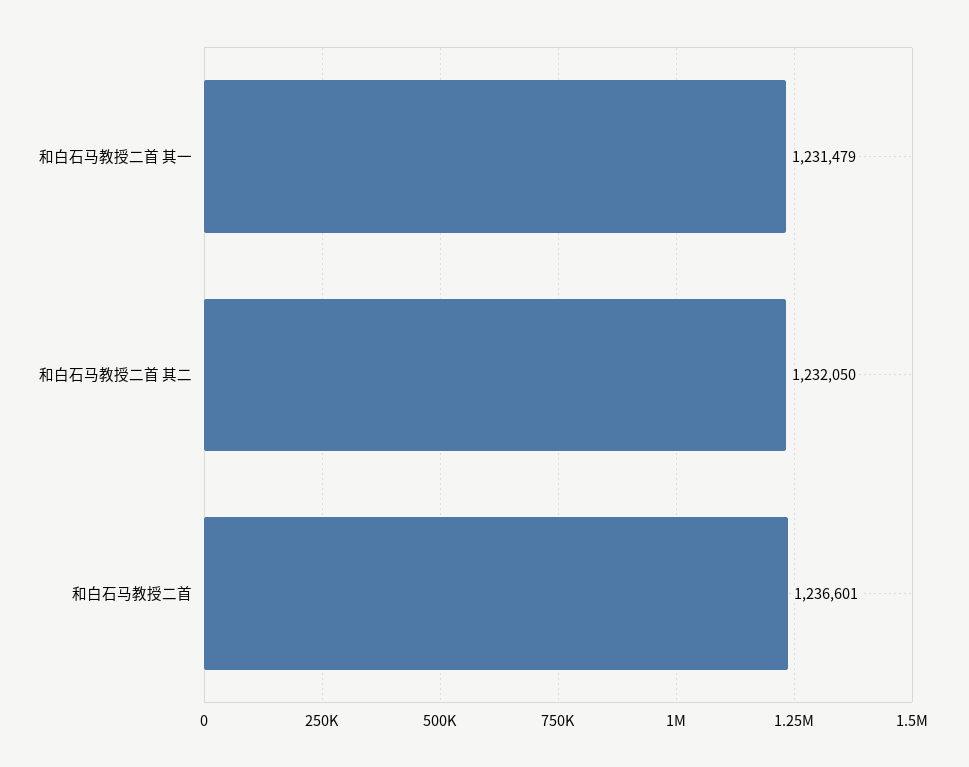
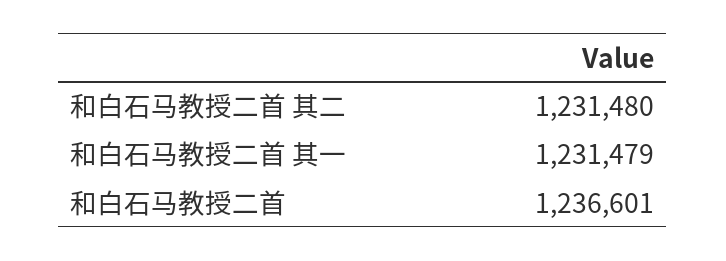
和白石马教授二首 其二: 1232050 -> 1231480

